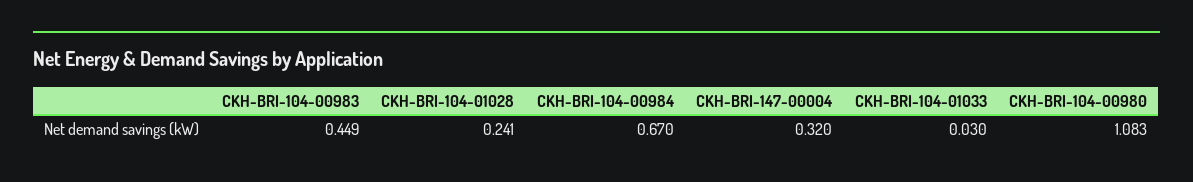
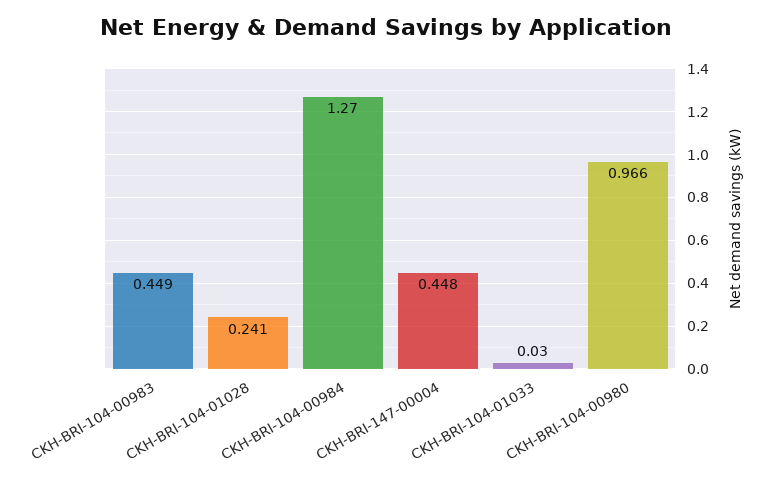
CKH-BRI-104-00984: 0.67 -> 1.27
CKH-BRI-147-00004: 0.32 -> 0.448
CKH-BRI-104-00980: 1.083 -> 0.966

